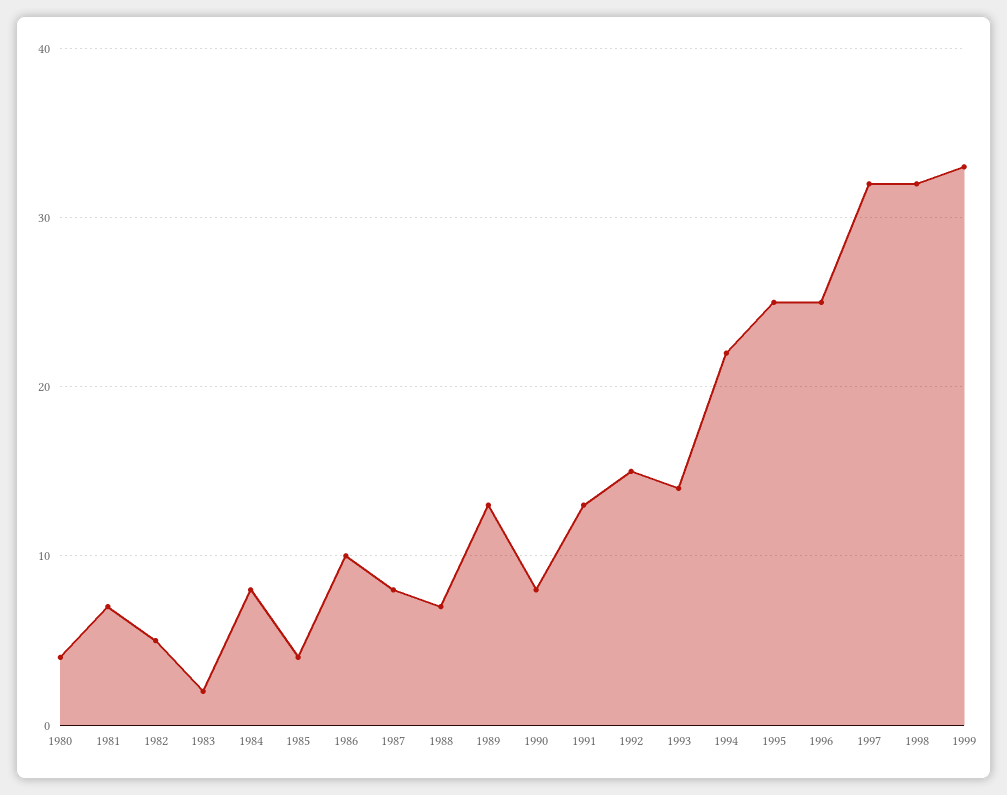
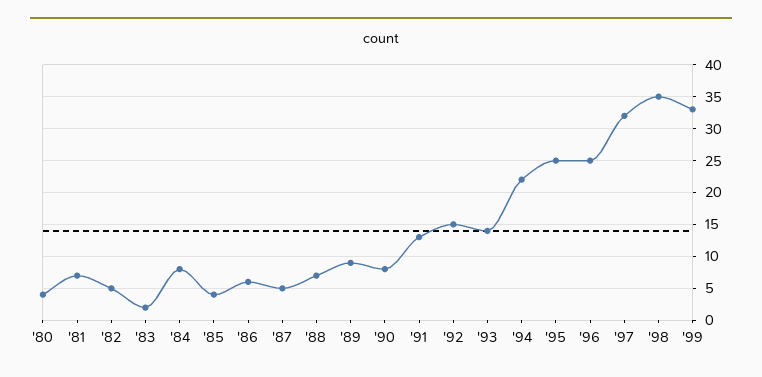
1986: 10 -> 6
1987: 8 -> 5
1989: 13 -> 9
1998: 32 -> 35

